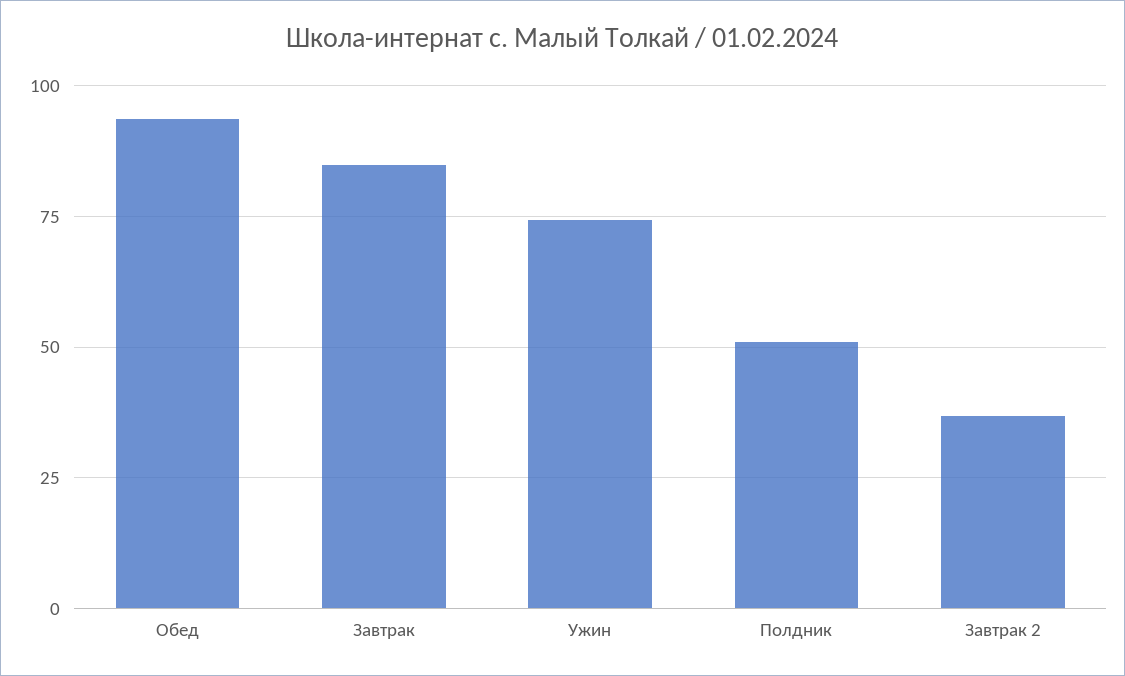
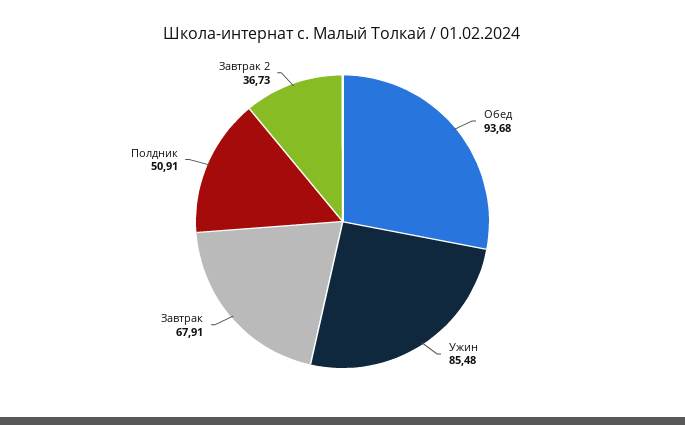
Завтрак: 85 -> 67.91
Ужин: 75 -> 85.48

